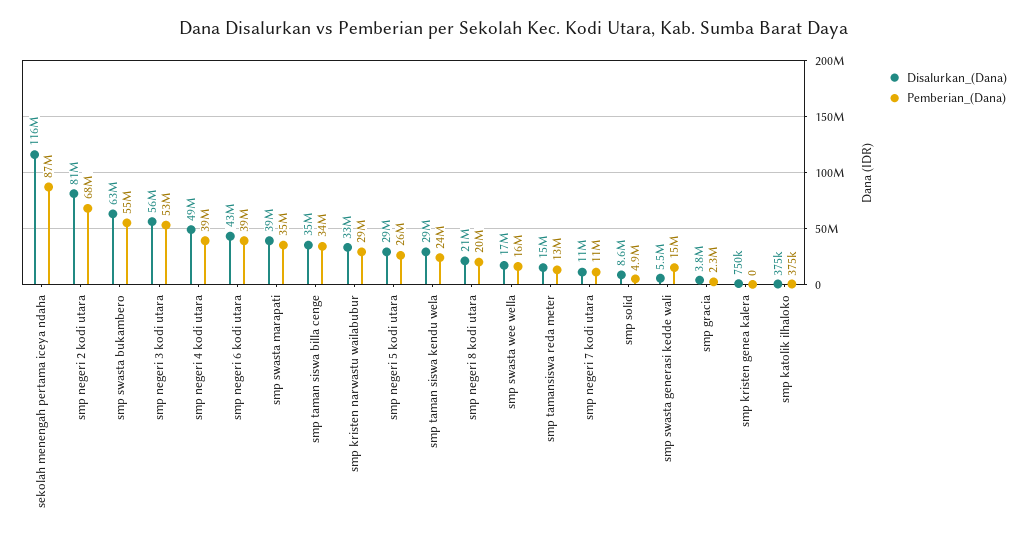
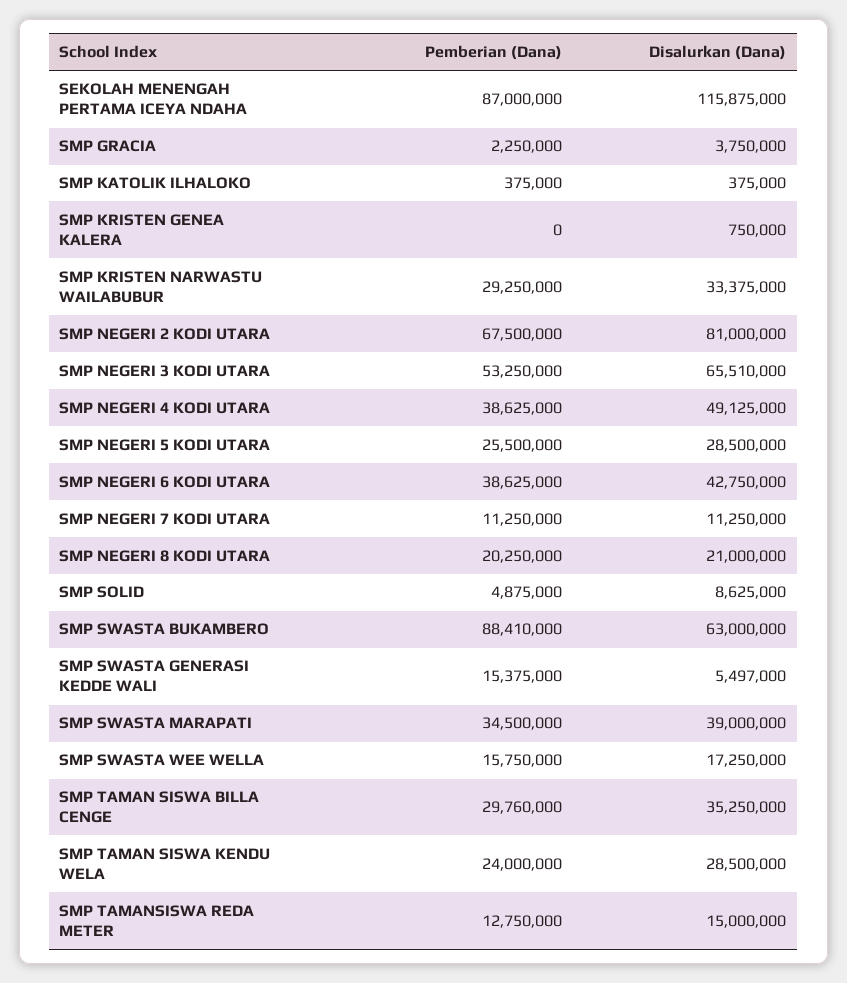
Pemberian_(Dana), smp swasta bukambero: 55000000 -> 88410000
Disalurkan_(Dana), smp negeri 3 kodi utara: 56000000 -> 65510000
Pemberian_(Dana), smp taman siswa billa cenge: 34000000 -> 29760000

